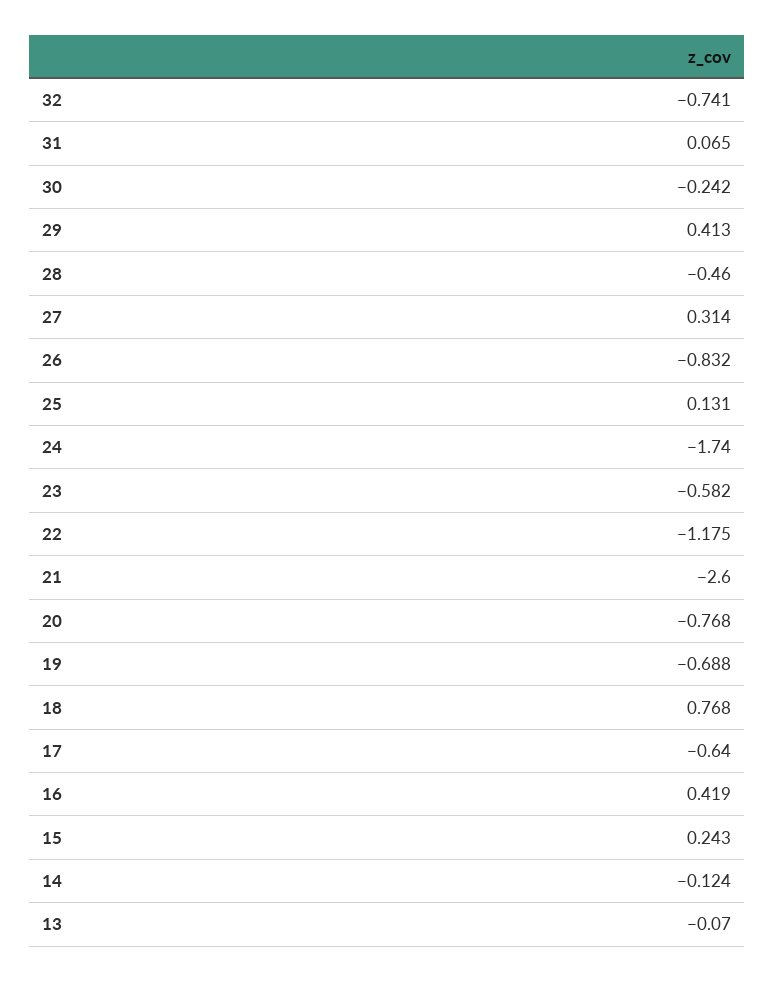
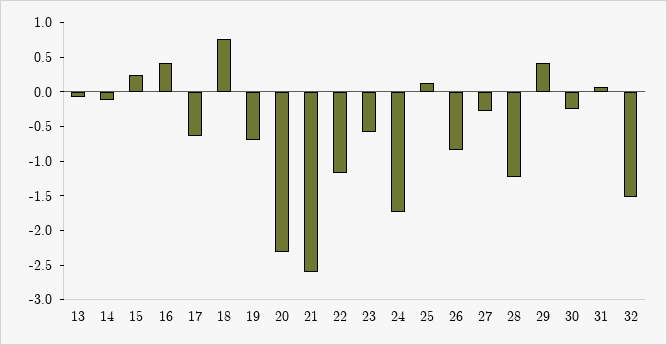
32: -0.741 -> -1.5
28: -0.46 -> -1.25
27: 0.314 -> -0.25
20: -0.768 -> -2.25

